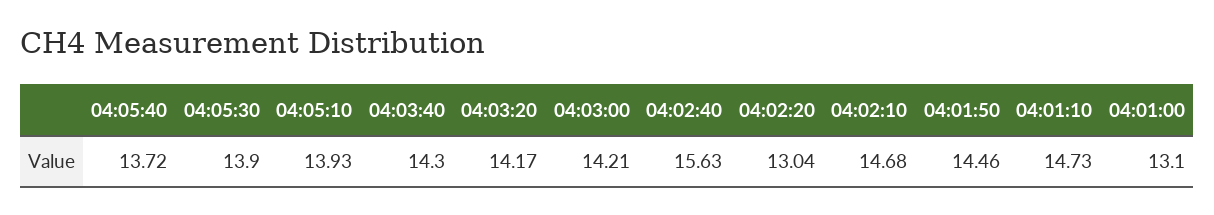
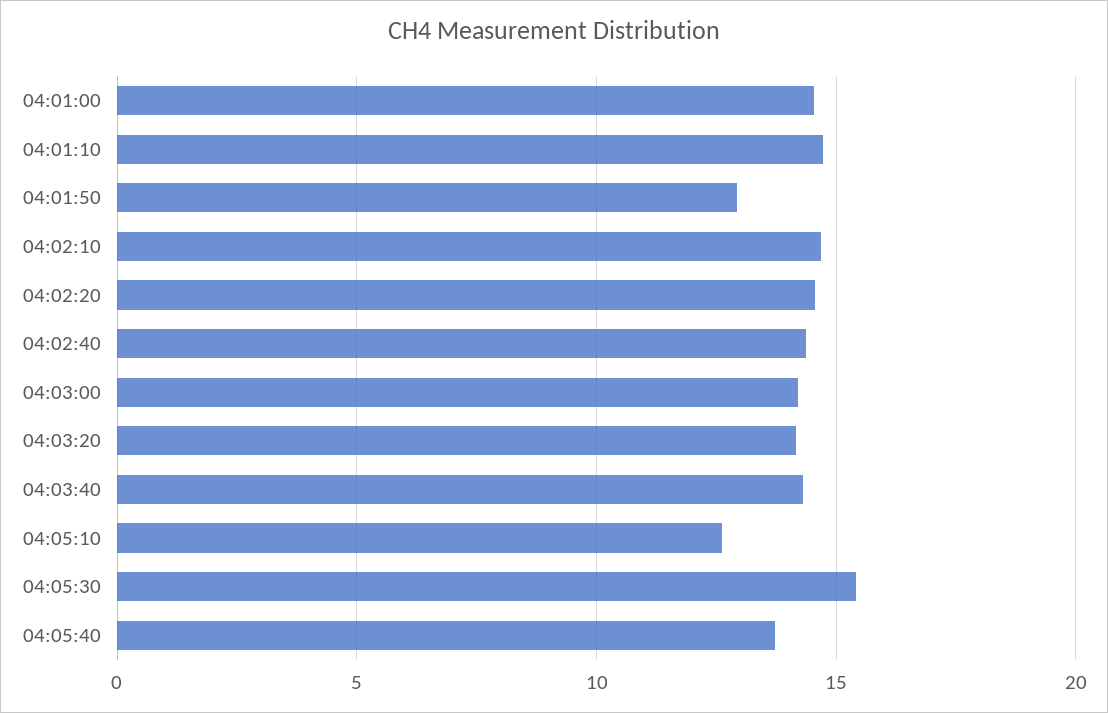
04:05:30: 13.9 -> 15.5
04:05:10: 13.93 -> 12.5
04:02:40: 15.63 -> 14.5
04:02:20: 13.04 -> 14.5
04:01:50: 14.46 -> 13
04:01:00: 13.1 -> 14.5

